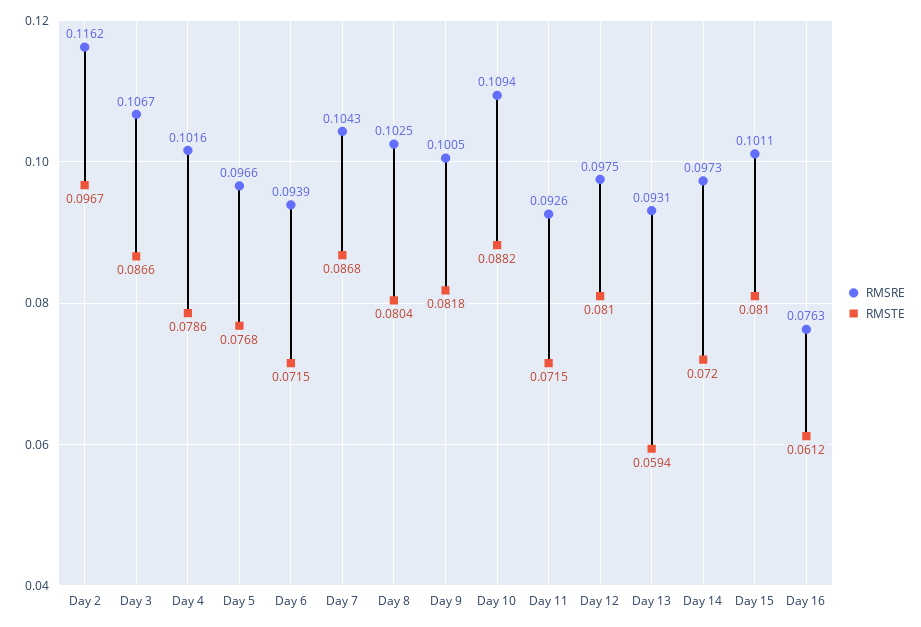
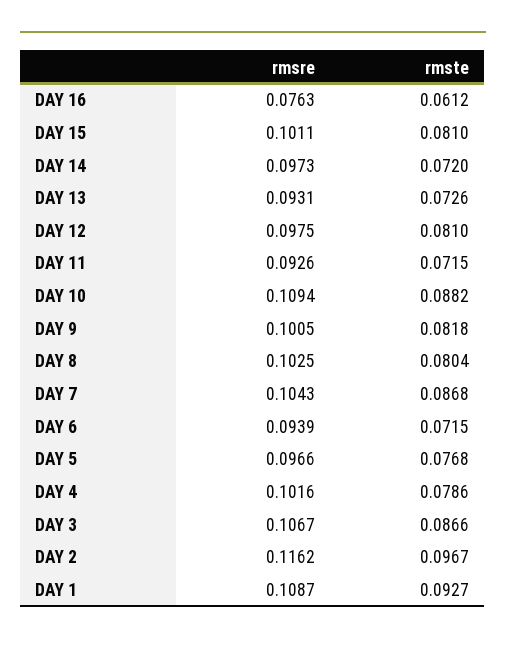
RMSTE, Day 13: 0.0594 -> 0.0726
RMSRE, DAY 1: none -> 0.1087
RMSTE, DAY 1: none -> 0.0927

